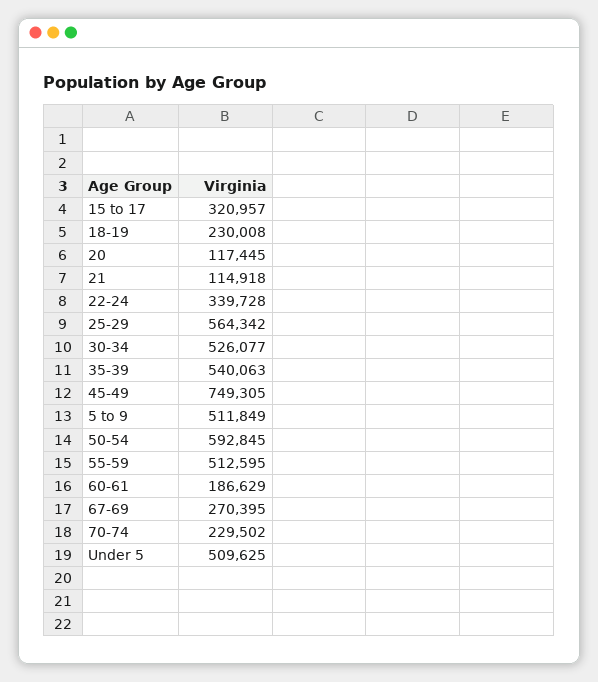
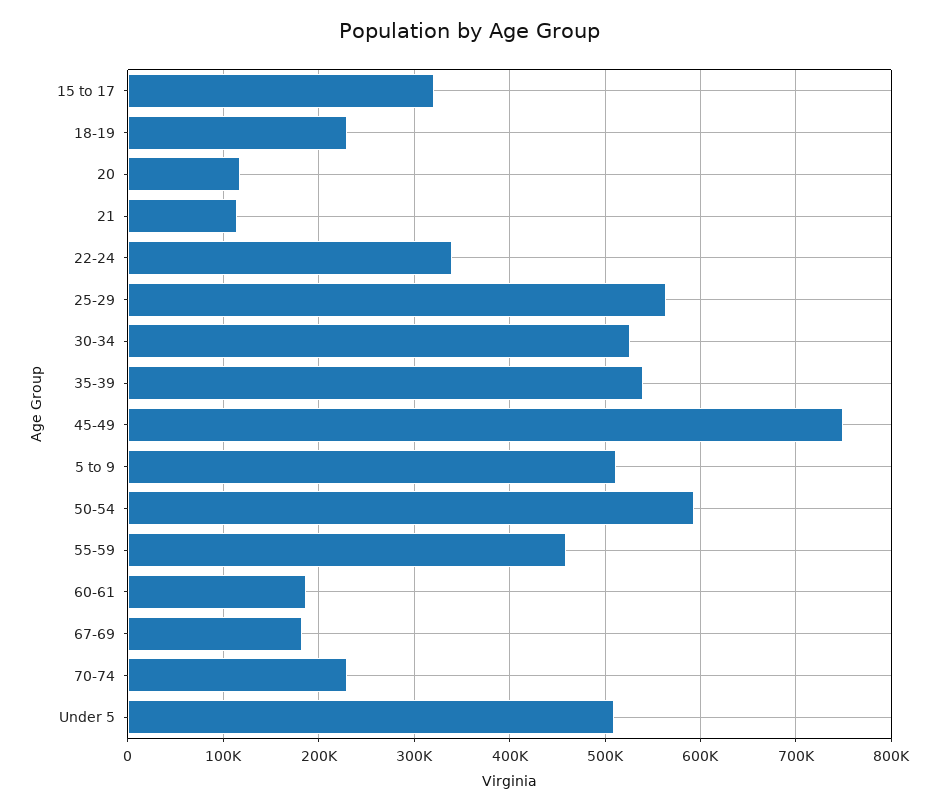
55-59: 512595 -> 460000
67-69: 270395 -> 180000

